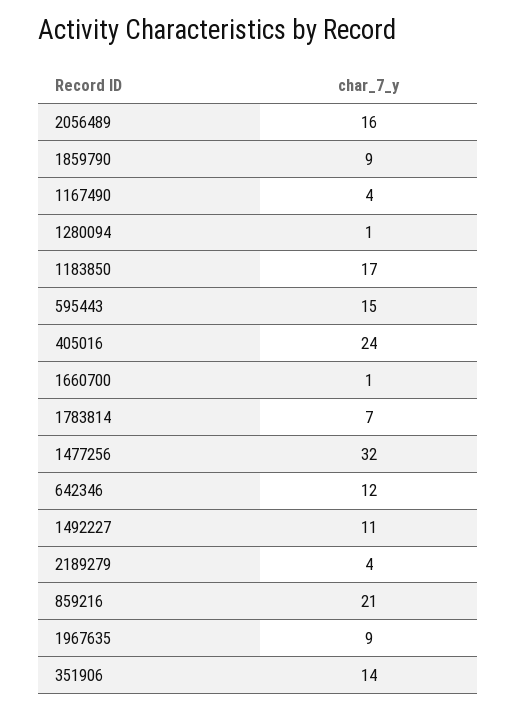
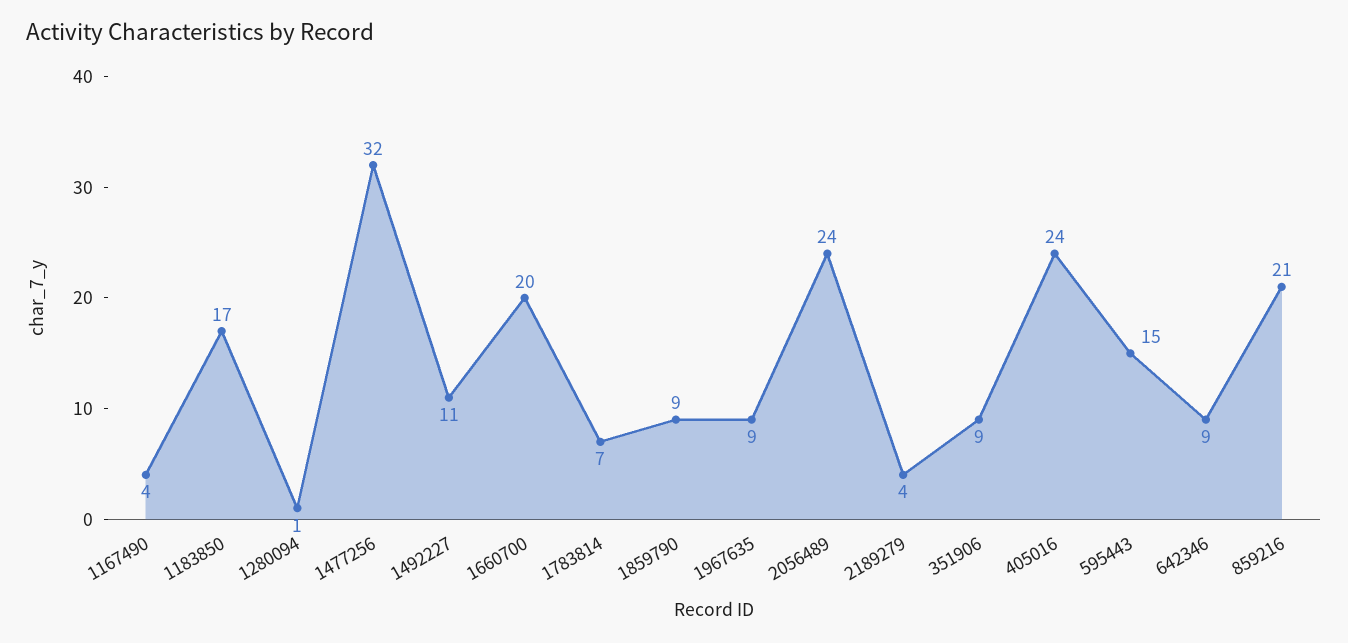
2056489: 16 -> 24
1660700: 1 -> 20
642346: 12 -> 9
351906: 14 -> 9

